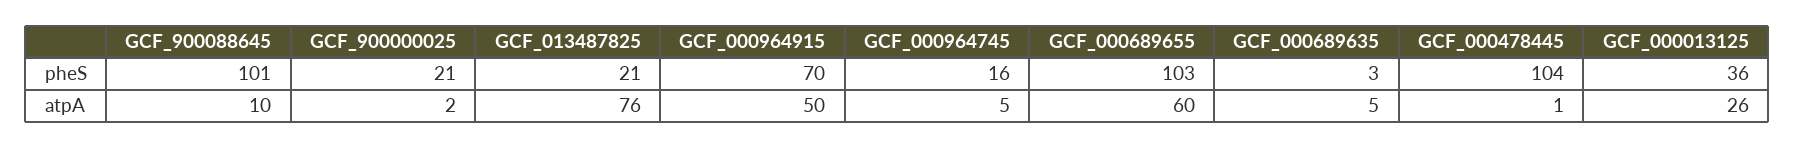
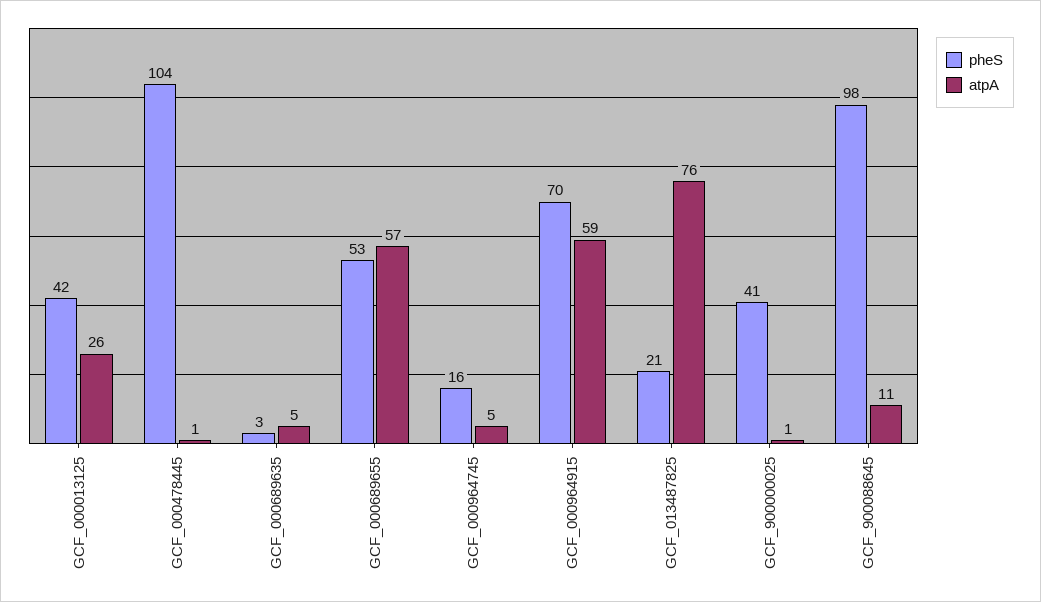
pheS, GCF_900088645: 101 -> 98
pheS, GCF_900000025: 21 -> 41
pheS, GCF_000689655: 103 -> 53
pheS, GCF_000013125: 36 -> 42
atpA, GCF_900088645: 10 -> 11
atpA, GCF_900000025: 2 -> 1
atpA, GCF_000964915: 50 -> 59
atpA, GCF_000689655: 60 -> 57

